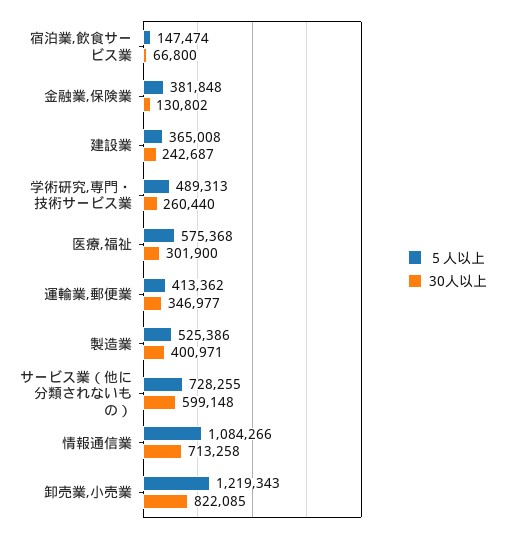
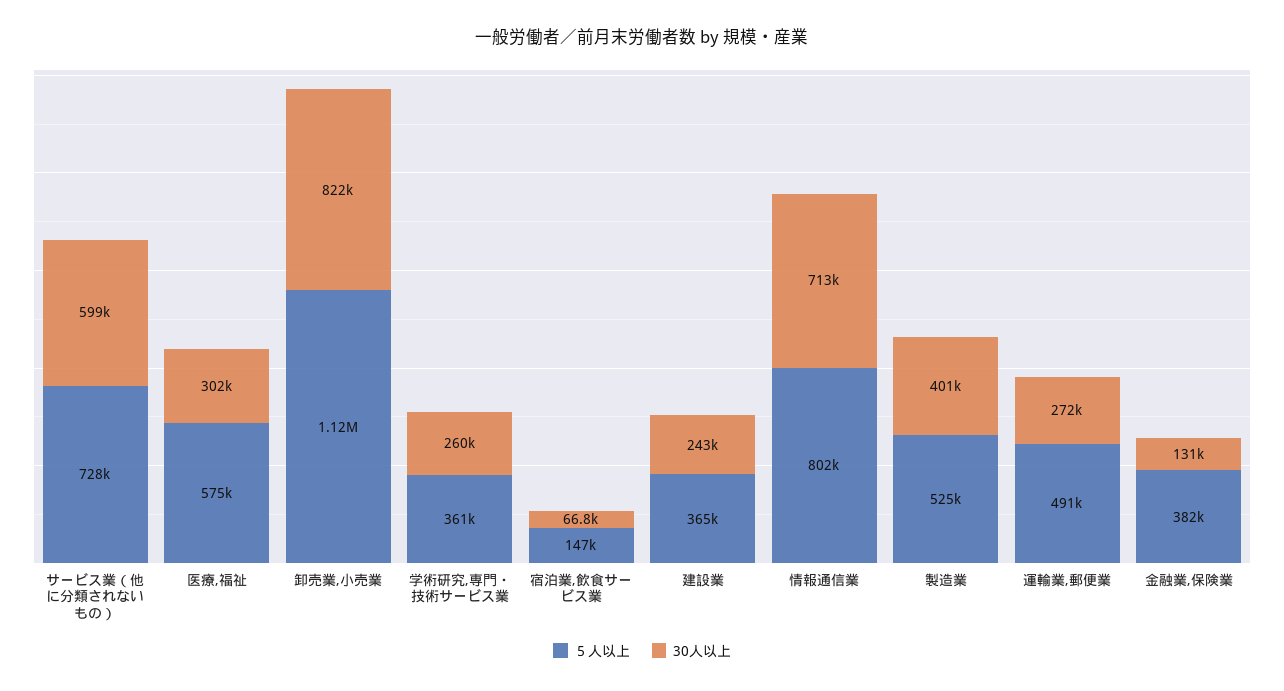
５人以上, 学術研究,専門・技術サービス業: 489313 -> 361000
５人以上, 運輸業,郵便業: 413362 -> 491000
30人以上, 運輸業,郵便業: 346977 -> 272000
５人以上, 情報通信業: 1084266 -> 802000
５人以上, 卸売業,小売業: 1219343 -> 1120000

